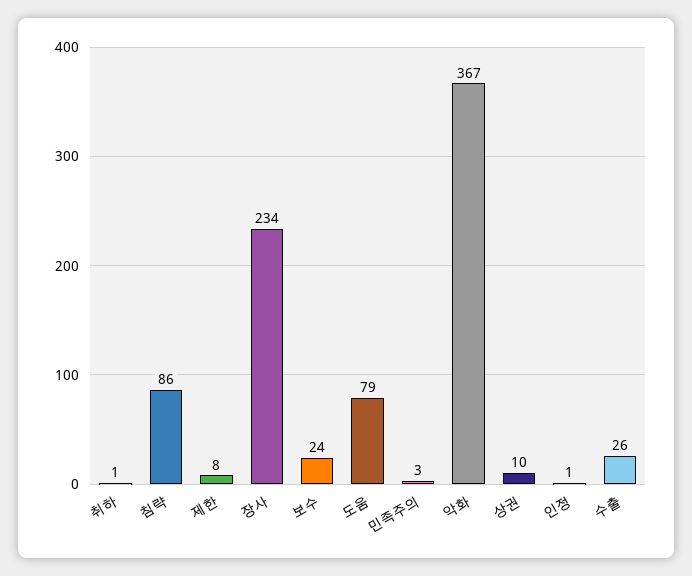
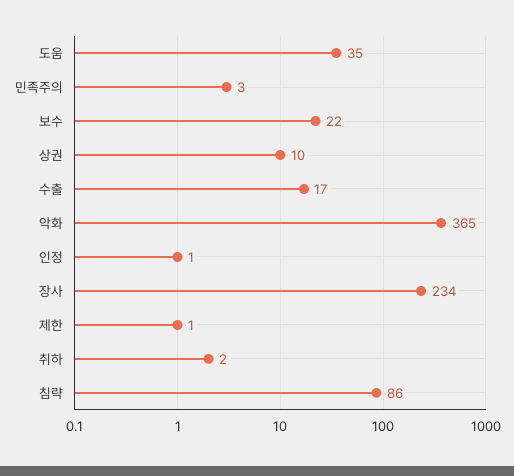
취하: 1 -> 2
제한: 8 -> 1
보수: 24 -> 22
도움: 79 -> 35
악화: 367 -> 365
수출: 26 -> 17

